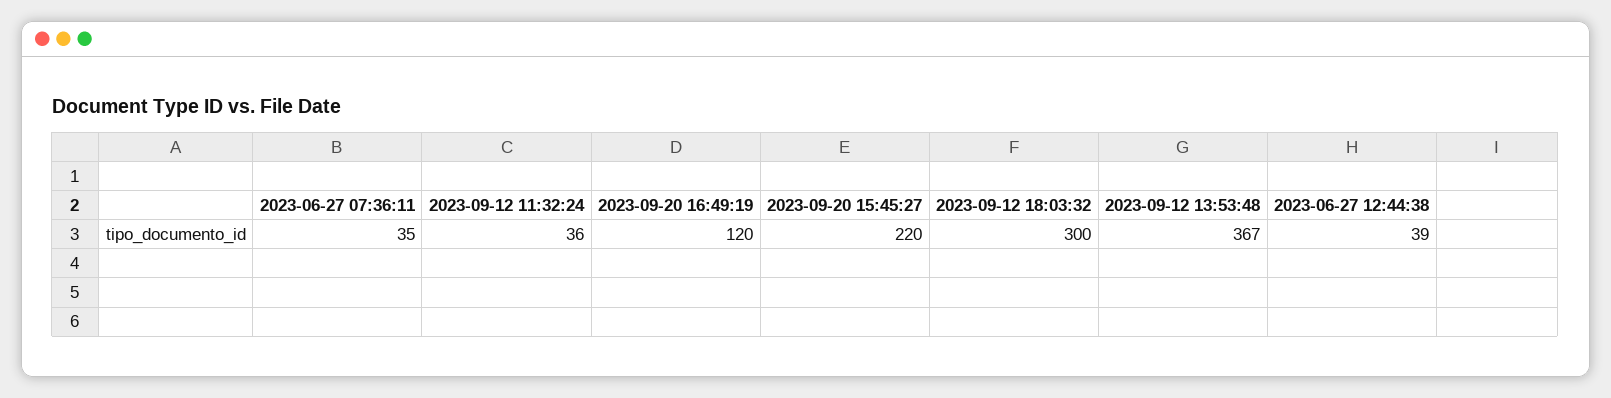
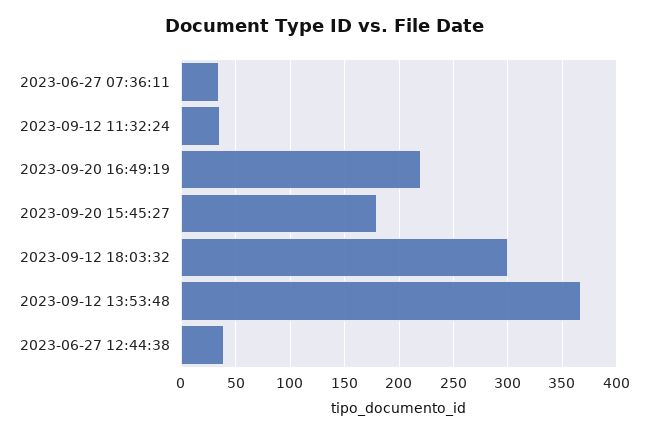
2023-09-20 16:49:19: 120 -> 220
2023-09-20 15:45:27: 220 -> 180

